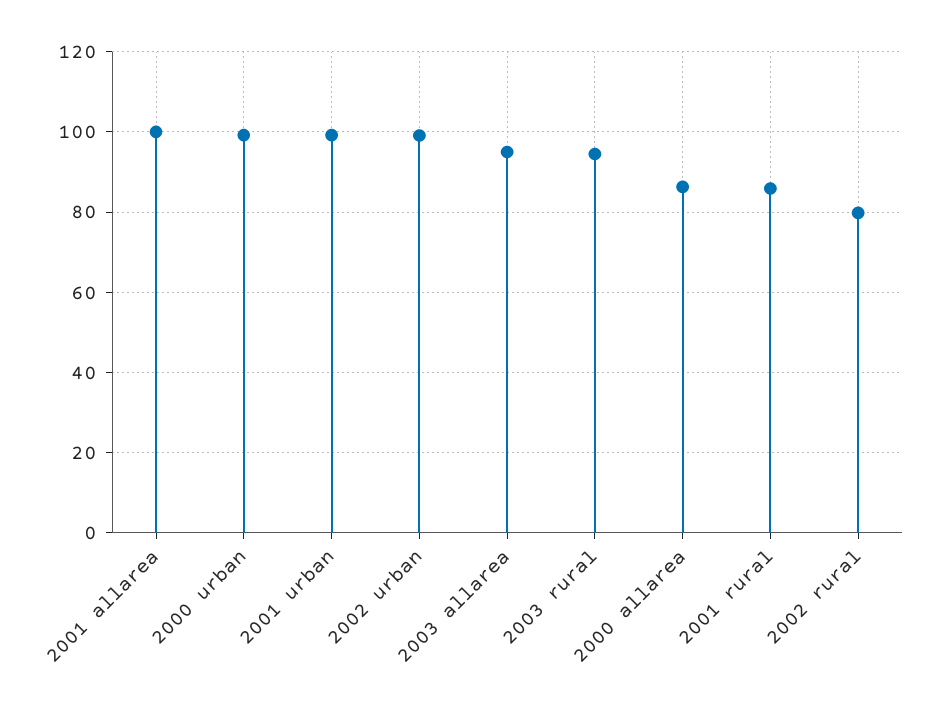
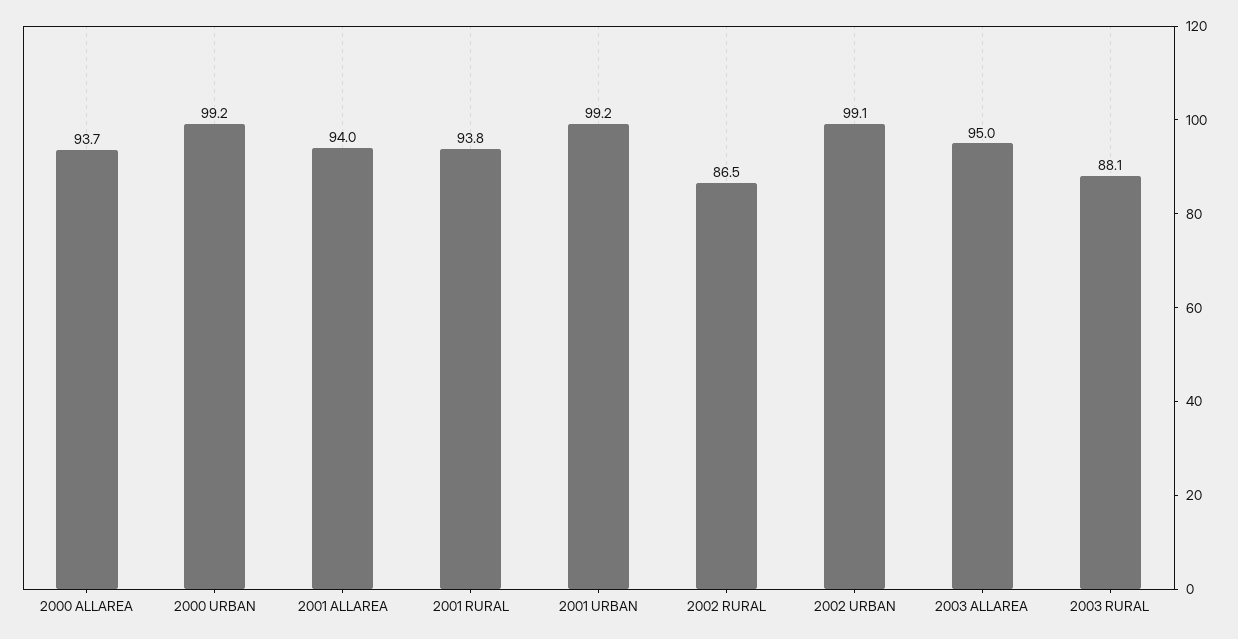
2001 allarea: 100 -> 94
2003 rural: 94 -> 88.1
2000 allarea: 86 -> 93.7
2001 rural: 86 -> 93.8
2002 rural: 80 -> 86.5

